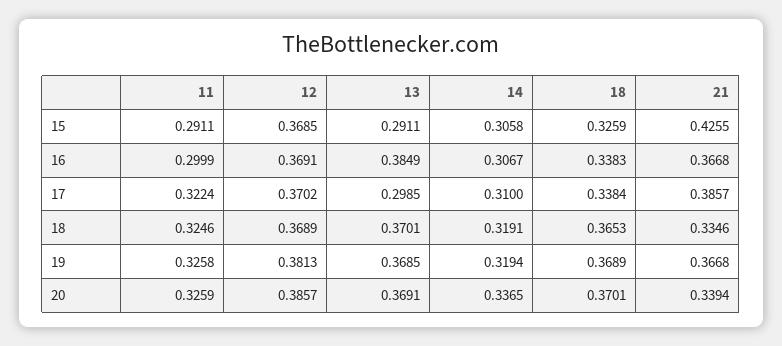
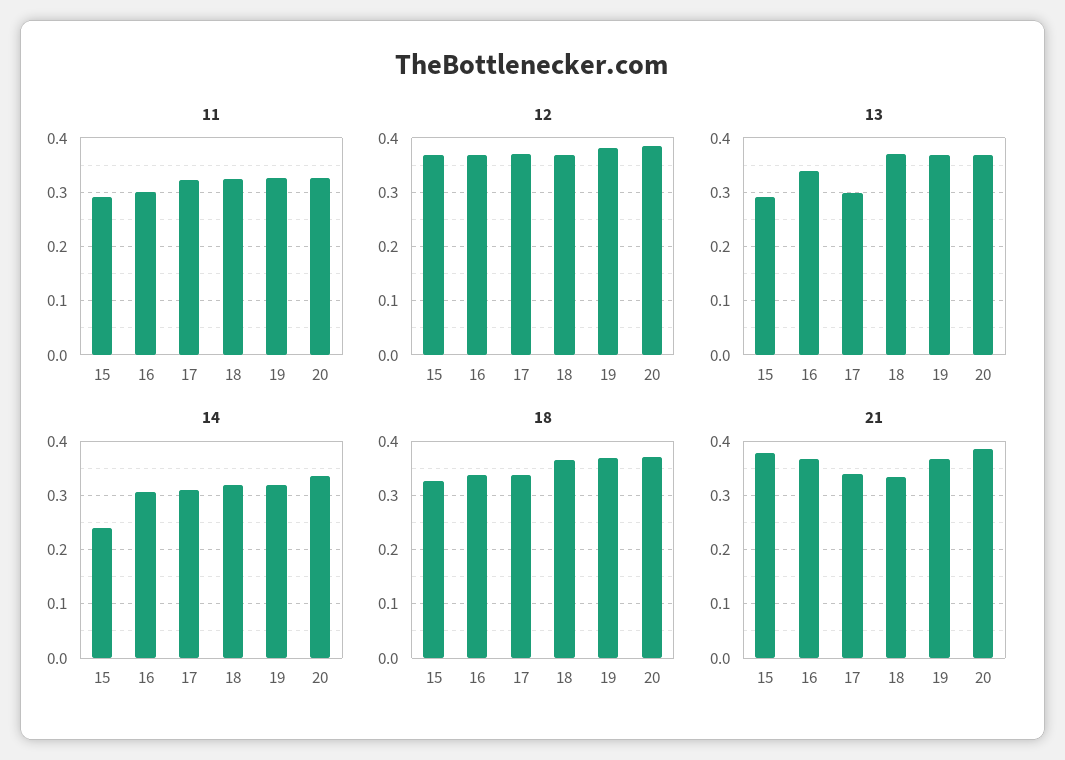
14, 15: 0.3058 -> 0.24
21, 15: 0.4255 -> 0.38
13, 16: 0.3849 -> 0.34
21, 17: 0.3857 -> 0.34
21, 20: 0.3394 -> 0.38

